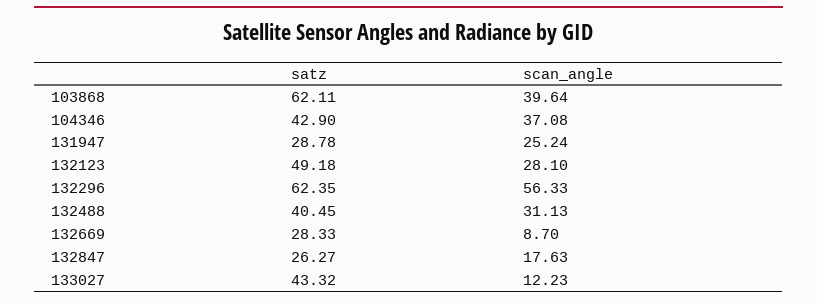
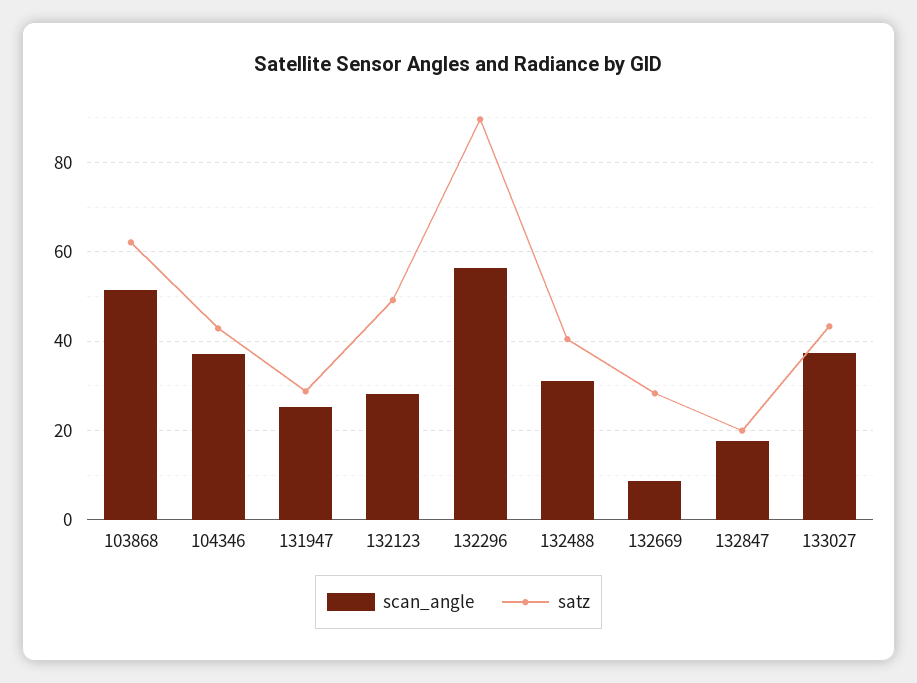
scan_angle, 103868: 39.64 -> 52
satz, 132296: 62.35 -> 90
satz, 132847: 26.27 -> 20
scan_angle, 133027: 12.23 -> 38

